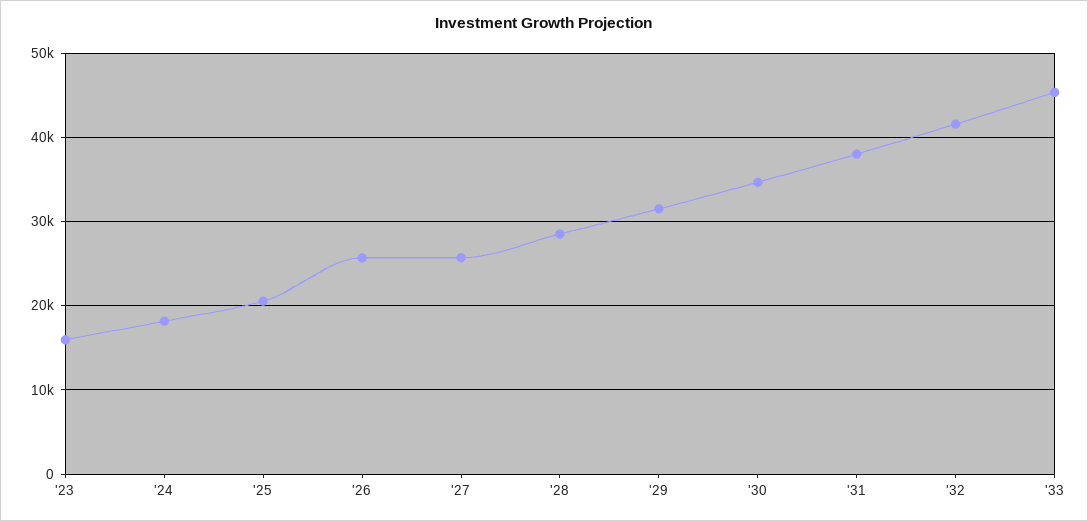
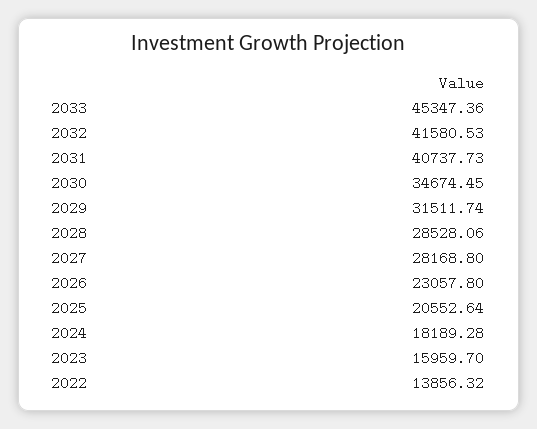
'26: 26000 -> 23057.8
'27: 26000 -> 28168.8
'31: 38000 -> 40737.73
2022: none -> 13856.32

